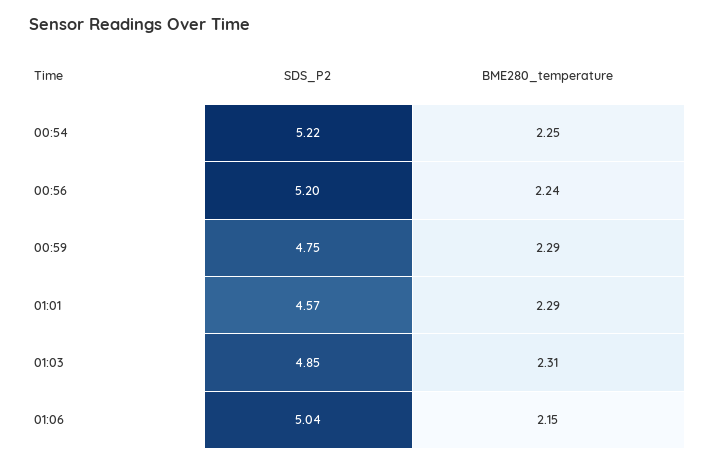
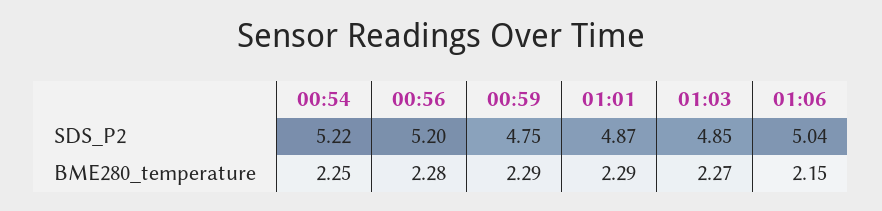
BME280_temperature, 00:56: 2.24 -> 2.28
SDS_P2, 01:01: 4.57 -> 4.87
BME280_temperature, 01:03: 2.31 -> 2.27

